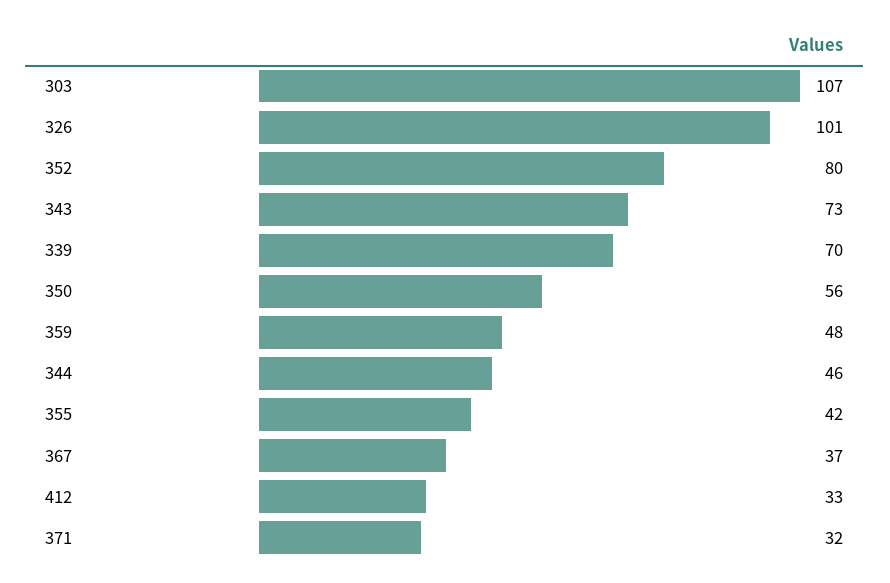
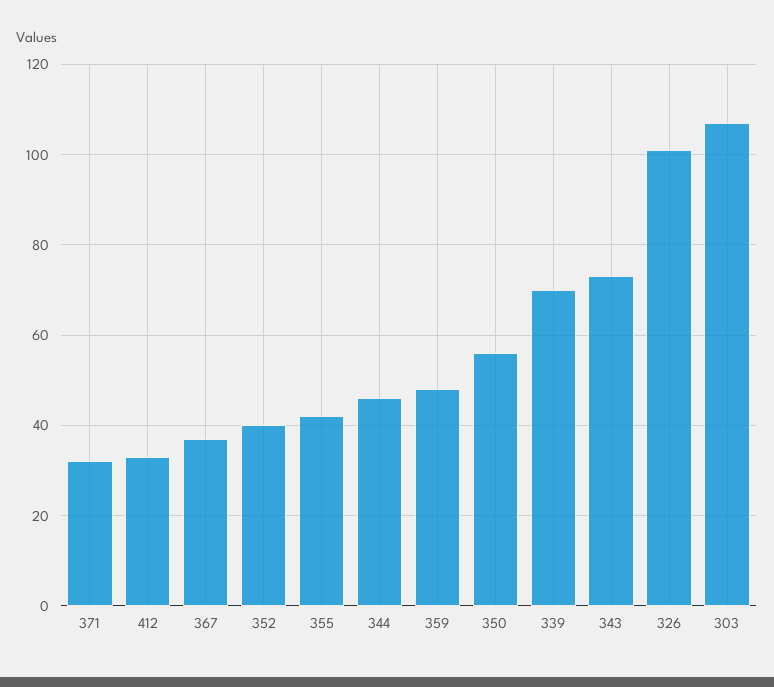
352: 80 -> 40

